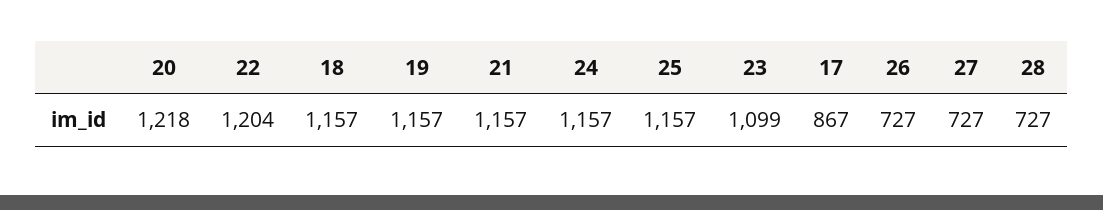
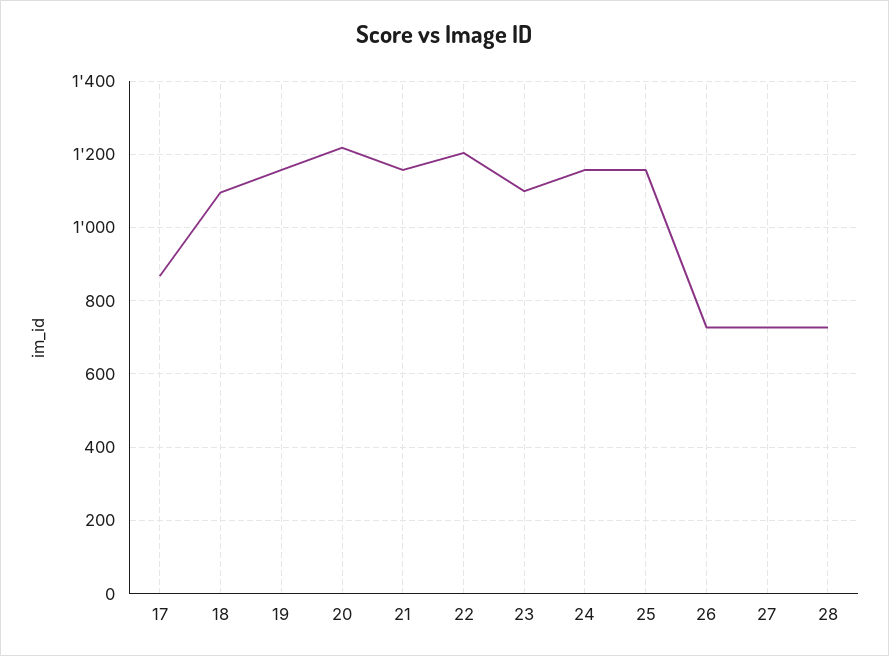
18: 1157 -> 1100

